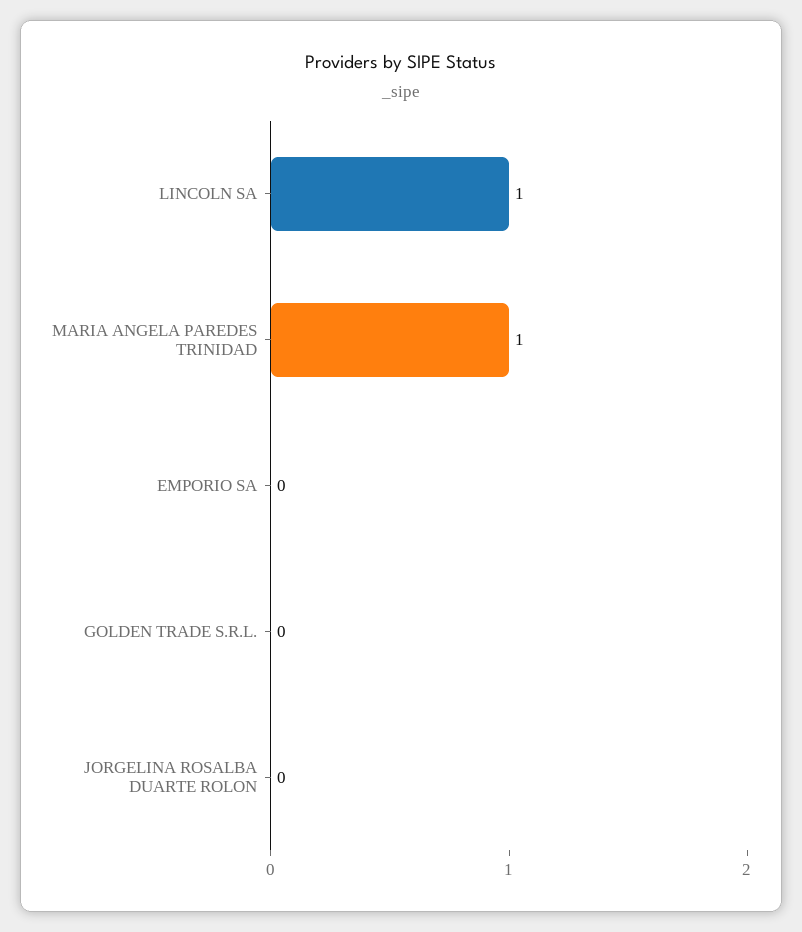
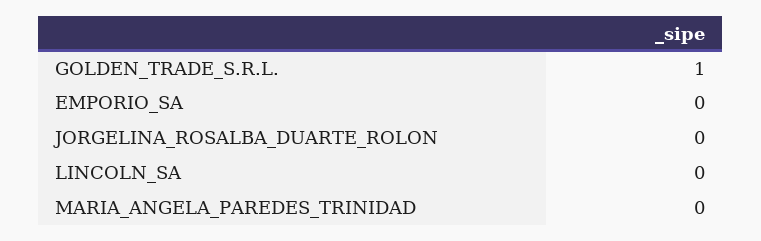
LINCOLN SA: 1 -> 0
MARIA ANGELA PAREDES TRINIDAD: 1 -> 0
GOLDEN TRADE S.R.L.: 0 -> 1

